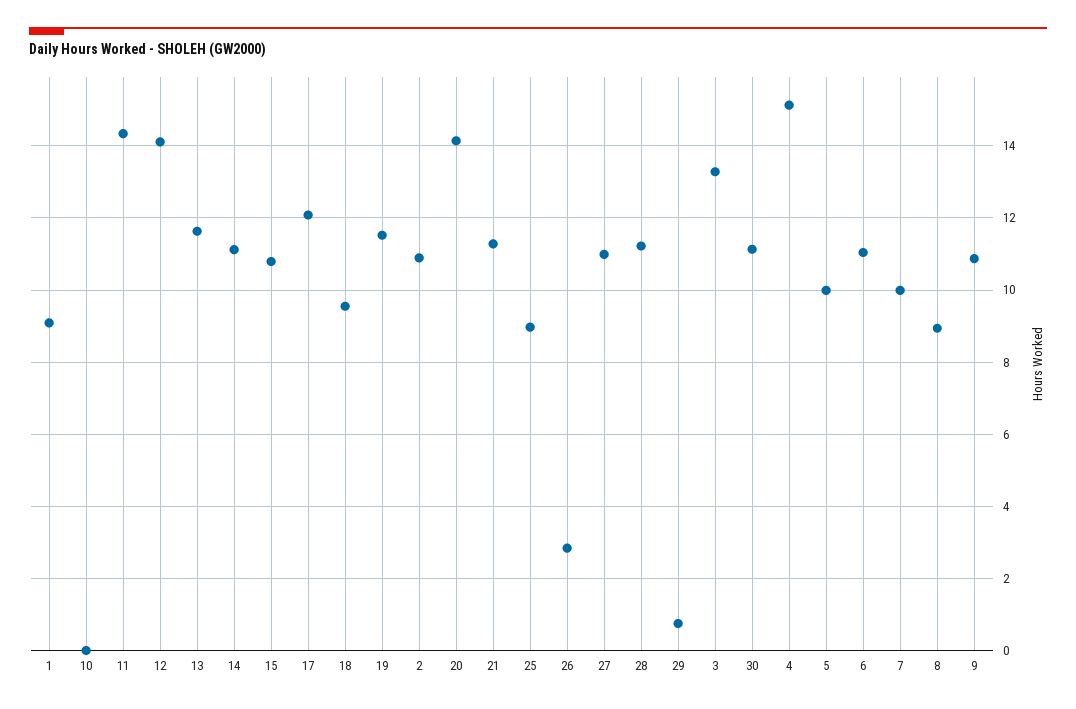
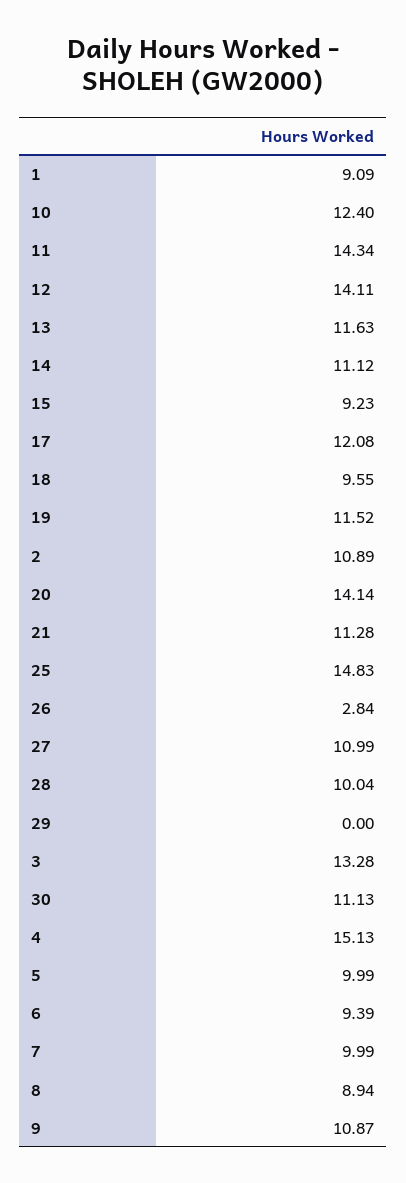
10: 0 -> 12.4
15: 10.8 -> 9.23
25: 9 -> 14.83
28: 11.2 -> 10.04
29: 0.8 -> 0
6: 11 -> 9.39

